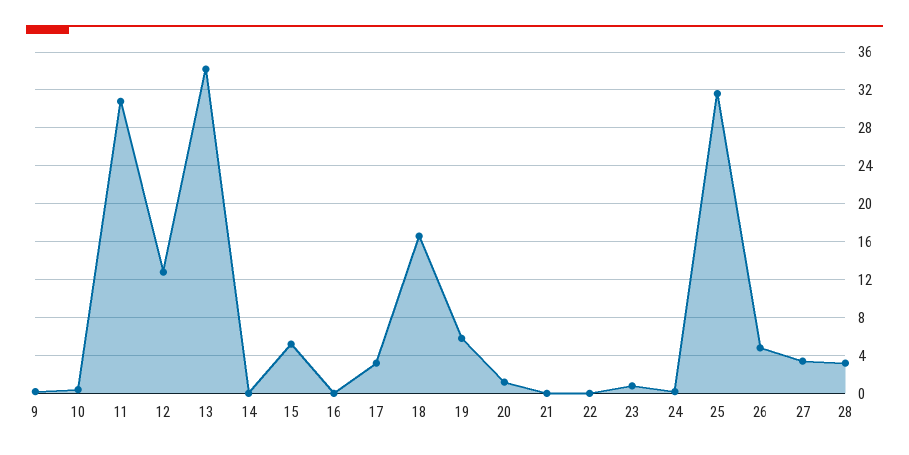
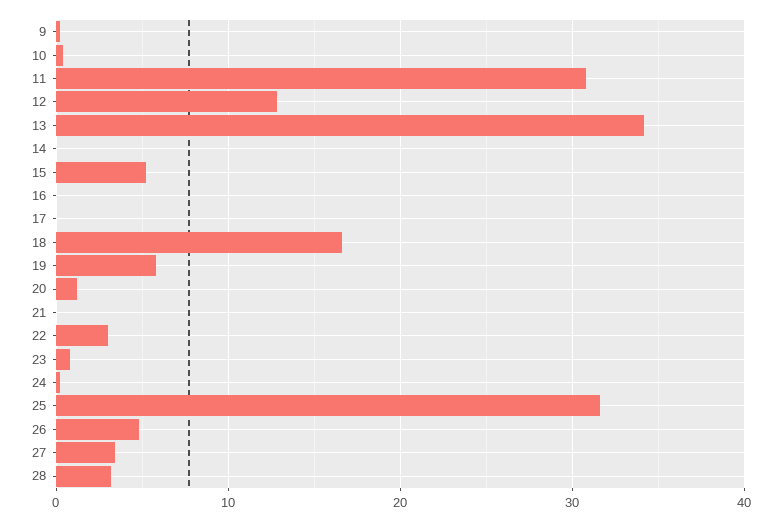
17: 3 -> 0
22: 0 -> 3

